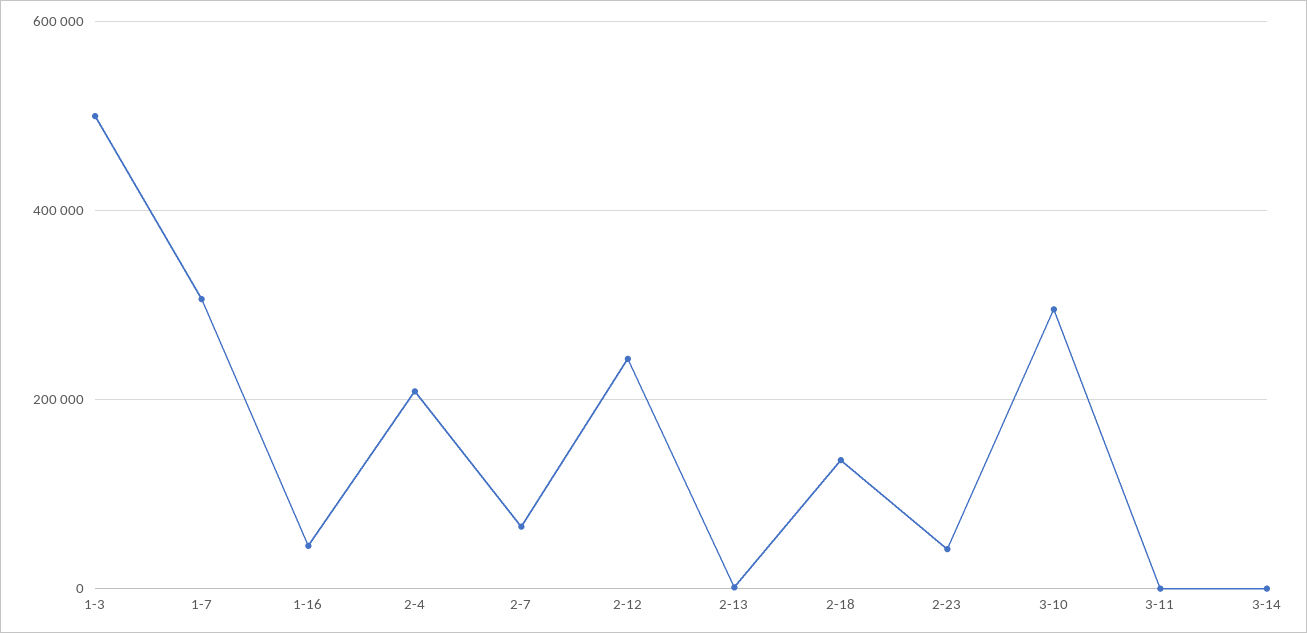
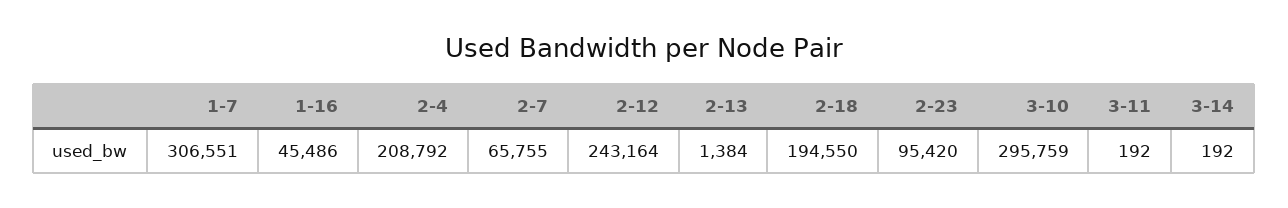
1-3: 500000 -> none
2-18: 140000 -> 194550
2-23: 40000 -> 95420

